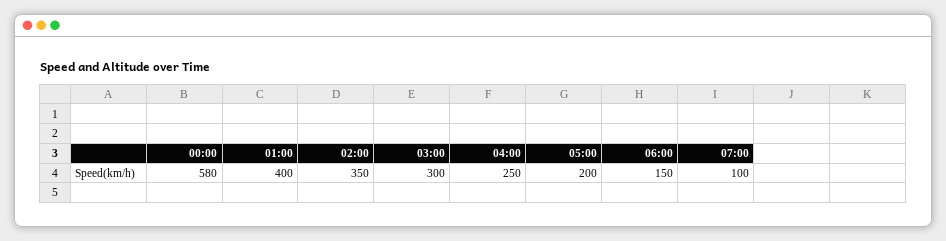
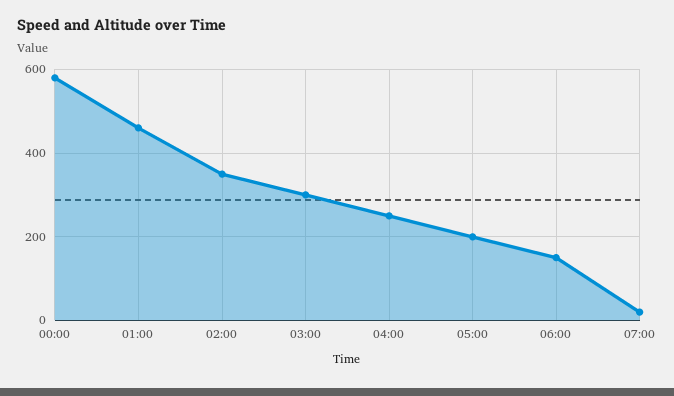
01:00: 400 -> 460
07:00: 100 -> 20

